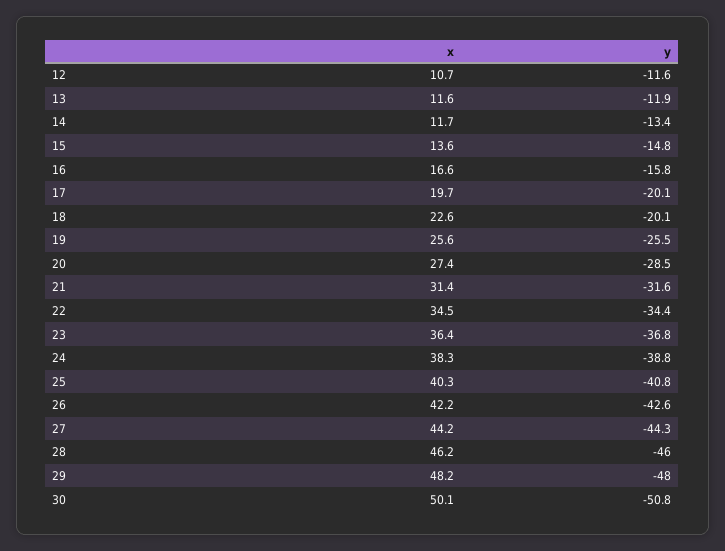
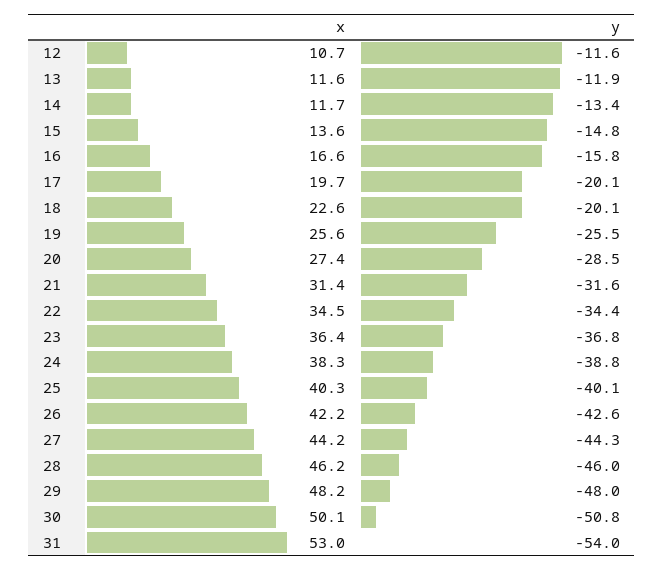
y, 25: -40.8 -> -40.1
x, 31: none -> 53
y, 31: none -> -54

